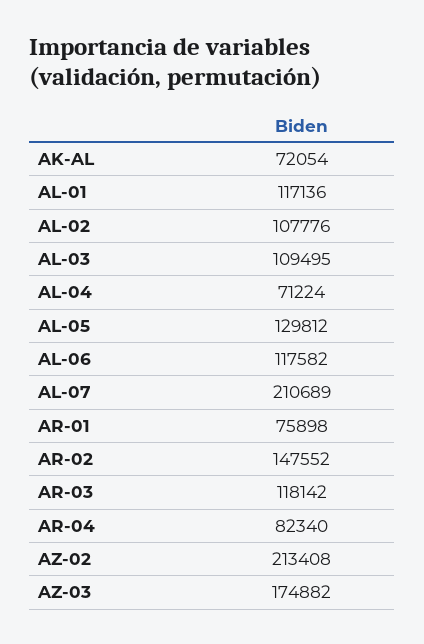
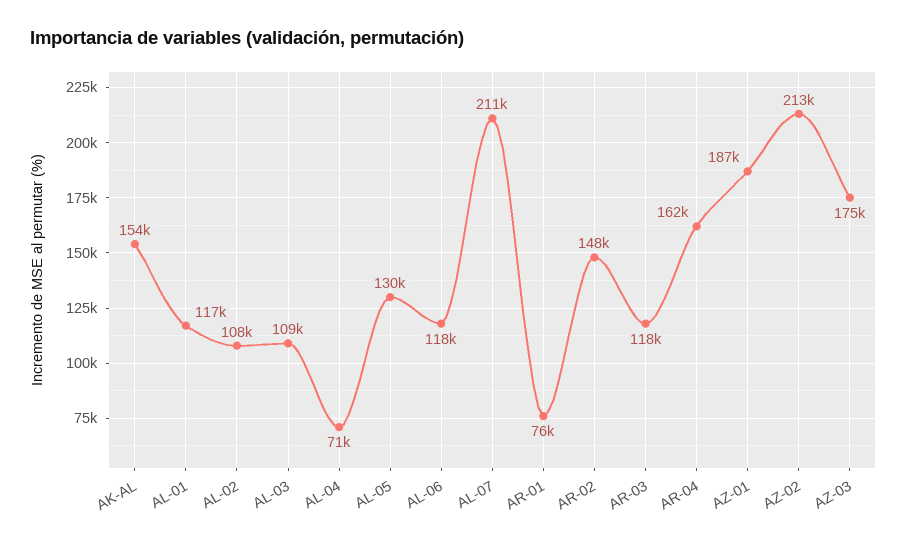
AK-AL: 72054 -> 154000
AR-04: 82340 -> 162000
AZ-01: none -> 187000

